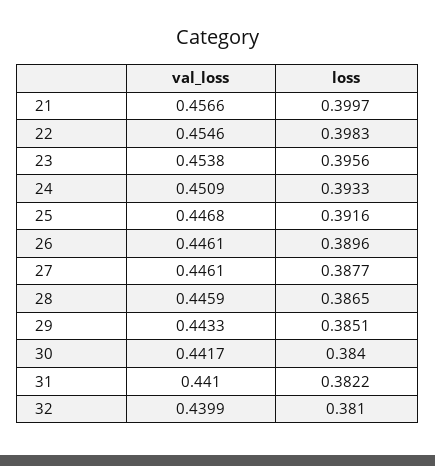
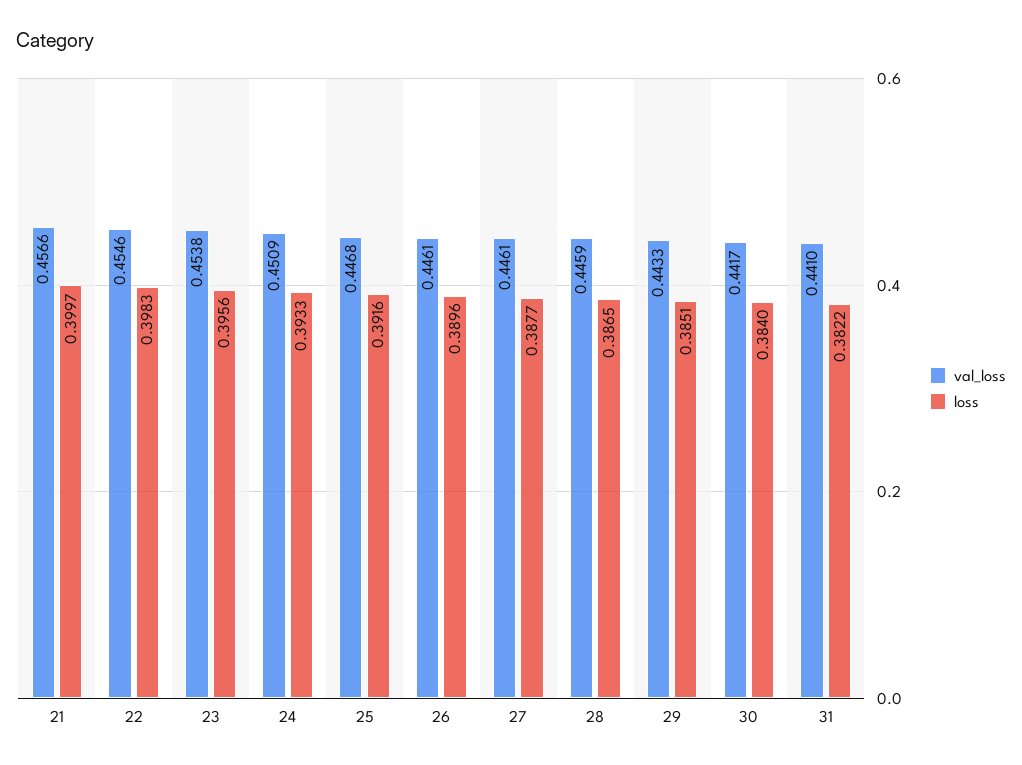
val_loss, 32: 0.4399 -> none
loss, 32: 0.381 -> none

